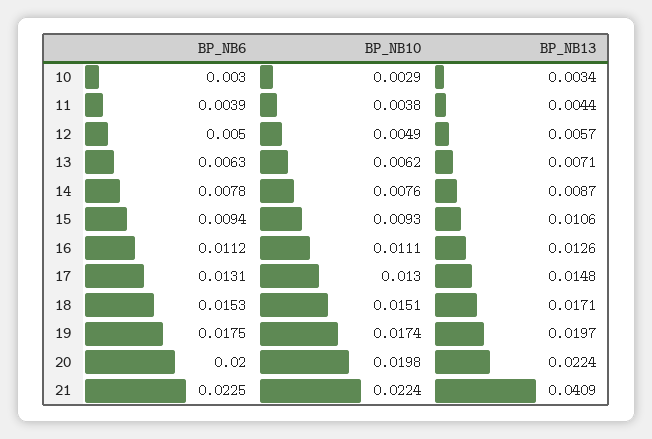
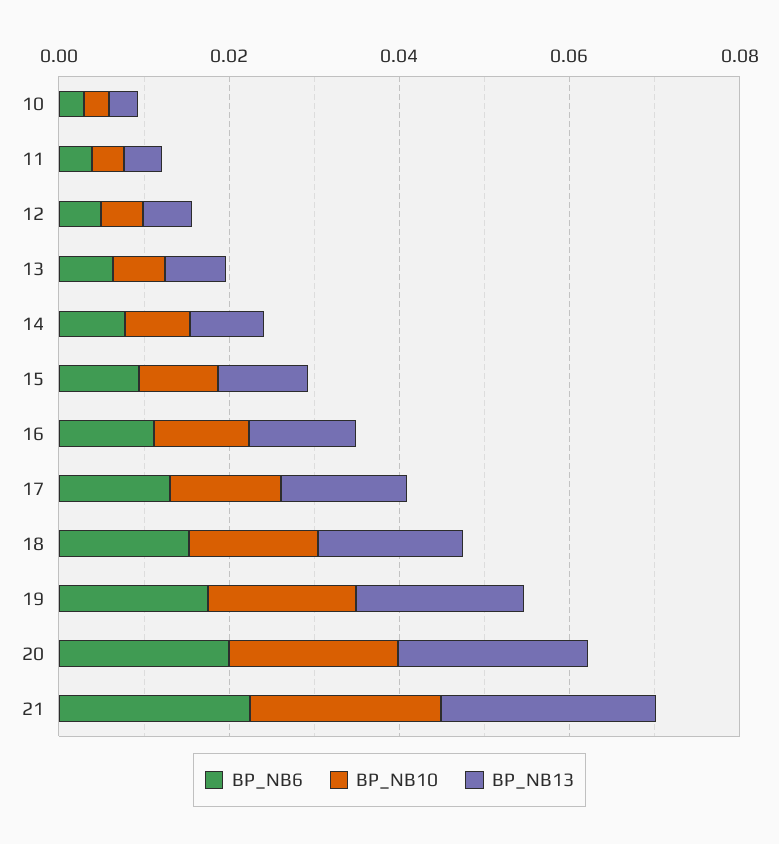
BP_NB13, 21: 0.0409 -> 0.025

